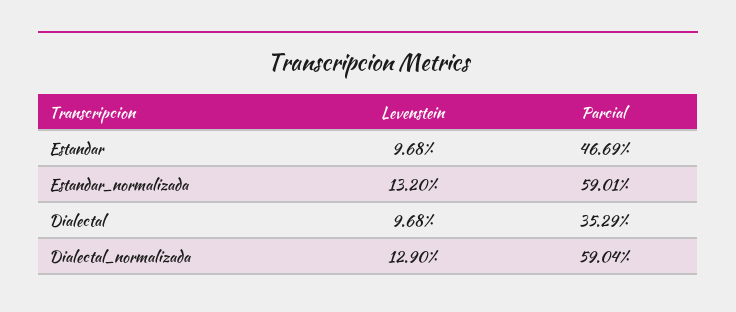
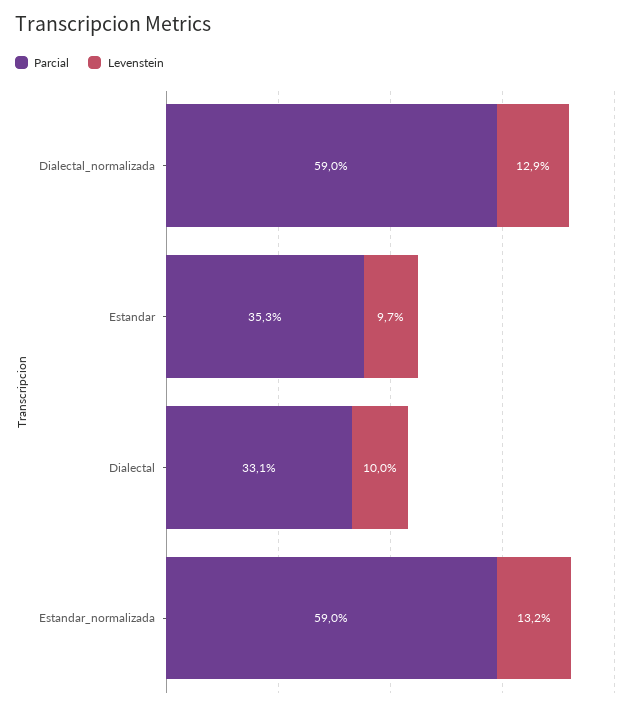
Parcial, Estandar: 46.69 -> 35.3
Levenstein, Dialectal: 9.68 -> 10
Parcial, Dialectal: 35.29 -> 33.1

